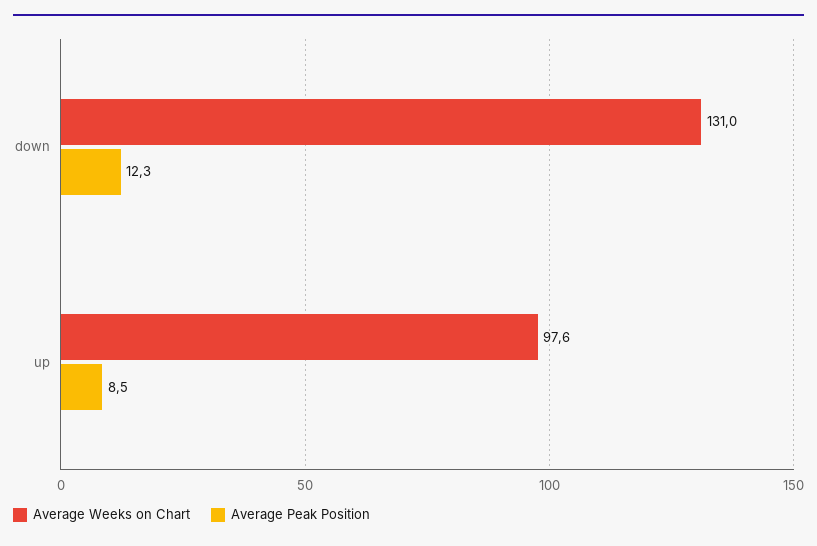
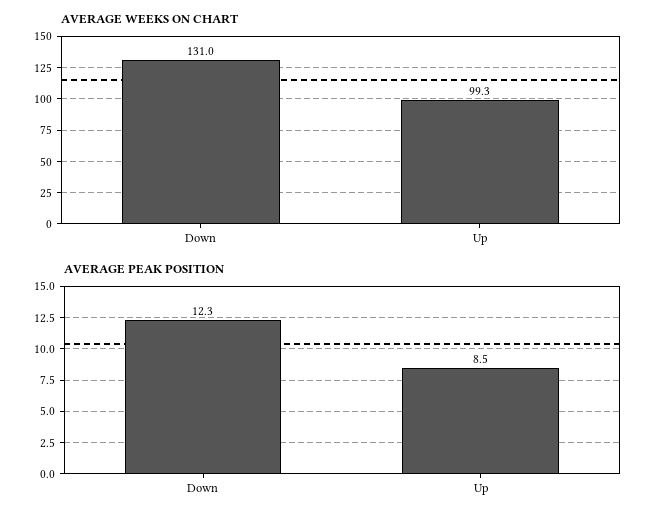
Average Weeks on Chart, up: 97.6 -> 99.3

